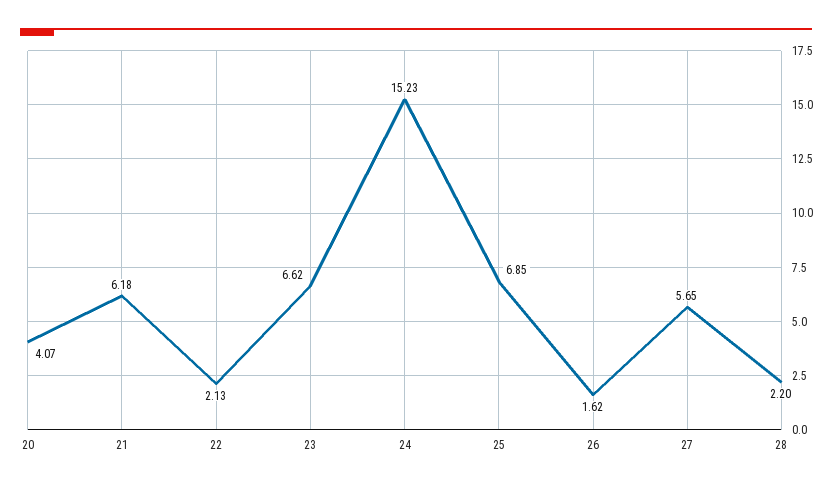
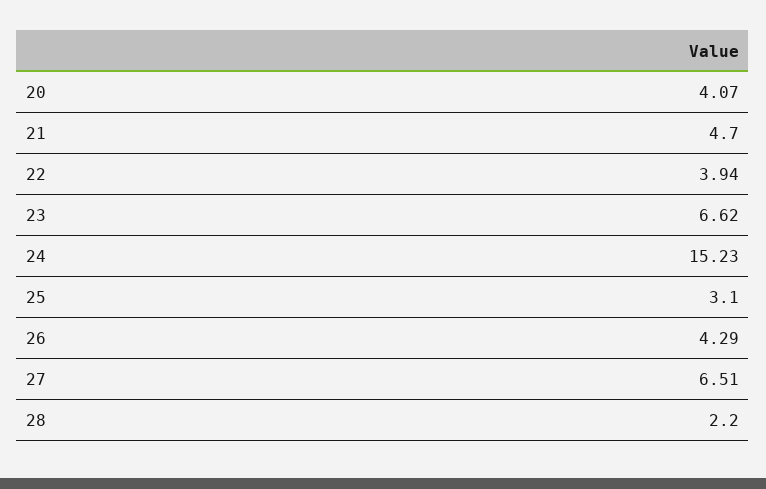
21: 6.18 -> 4.7
22: 2.13 -> 3.94
25: 6.85 -> 3.1
26: 1.62 -> 4.29
27: 5.65 -> 6.51

